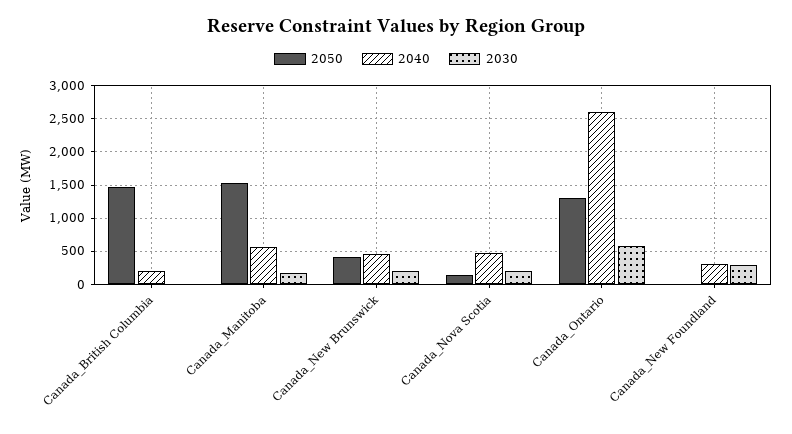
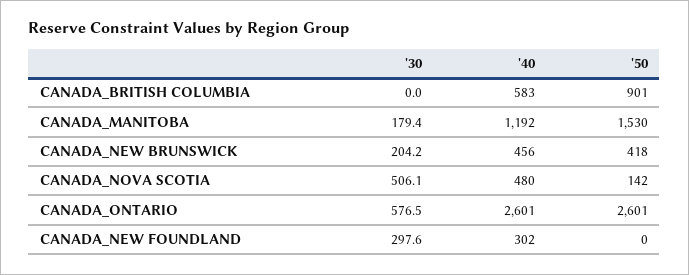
2050, Canada_British Columbia: 1500 -> 901
2040, Canada_British Columbia: 200 -> 583
2040, Canada_Manitoba: 600 -> 1192
2030, Canada_Nova Scotia: 200 -> 506.1
2050, Canada_Ontario: 1300 -> 2601

